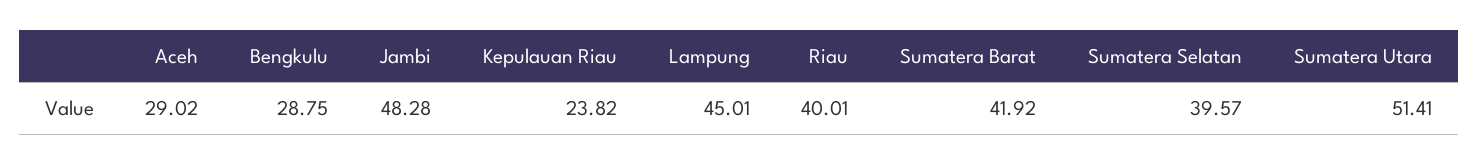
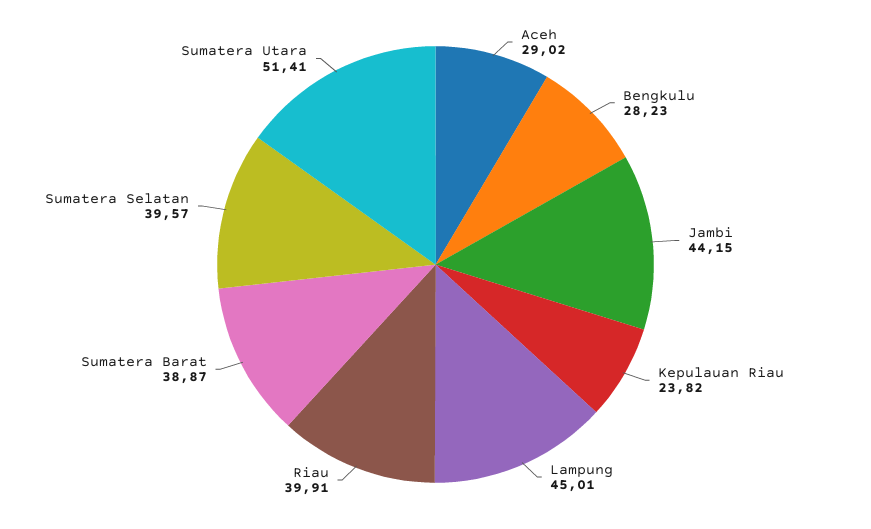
Bengkulu: 28.75 -> 28.23
Jambi: 48.28 -> 44.15
Riau: 40.01 -> 39.91
Sumatera Barat: 41.92 -> 38.87

